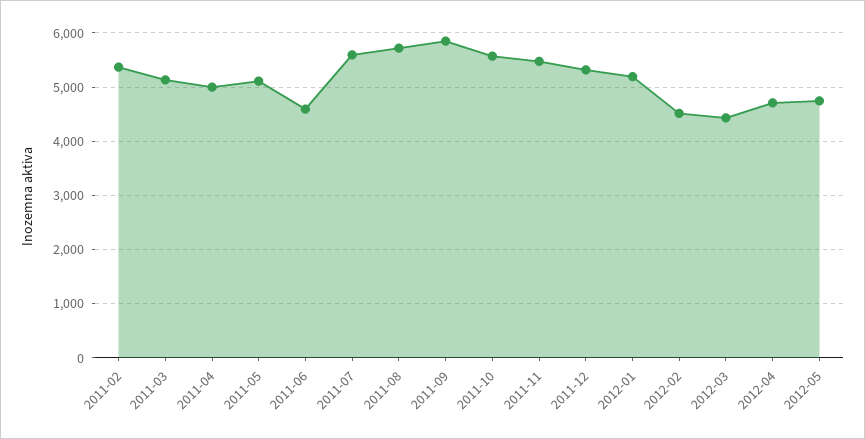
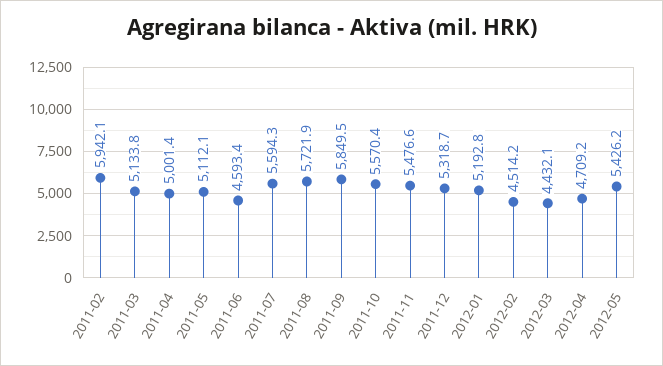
2011-02: 5400 -> 5942.1
2012-05: 4800 -> 5426.2

